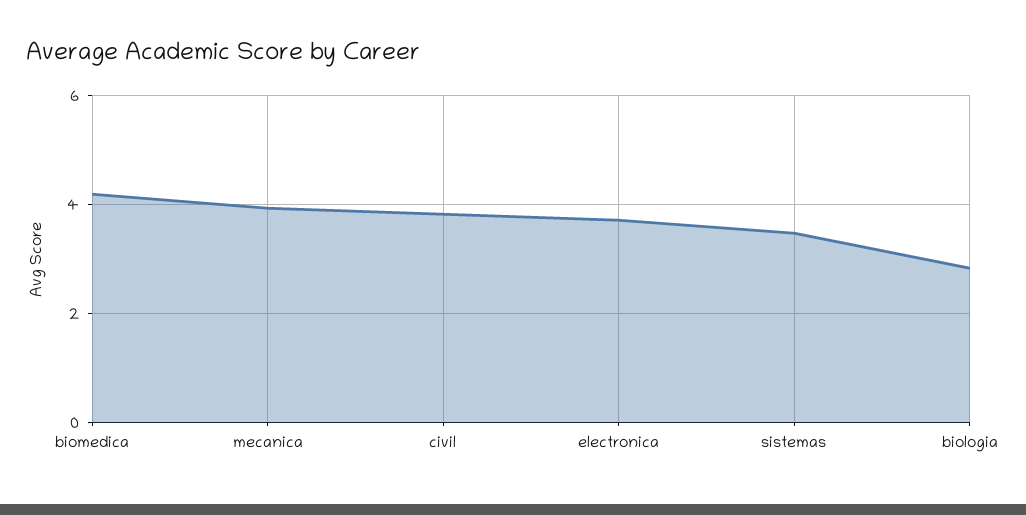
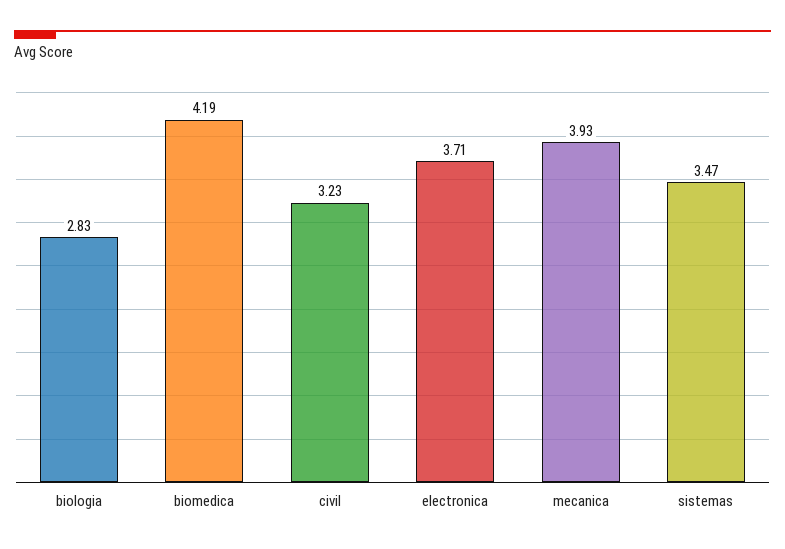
civil: 3.8 -> 3.23

